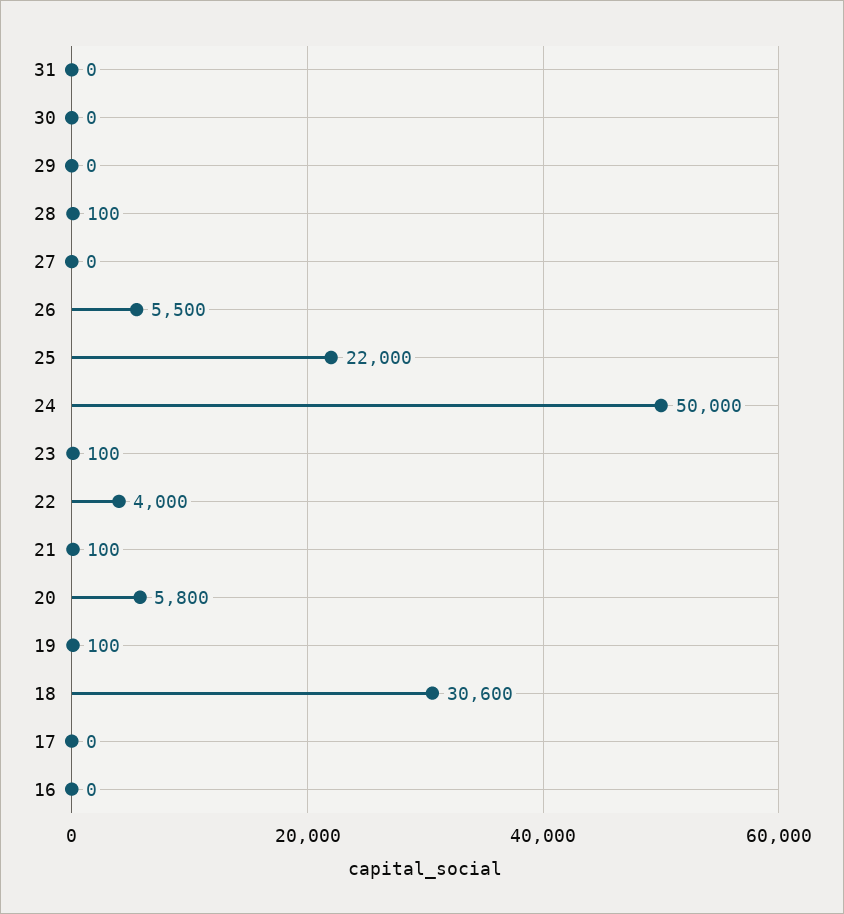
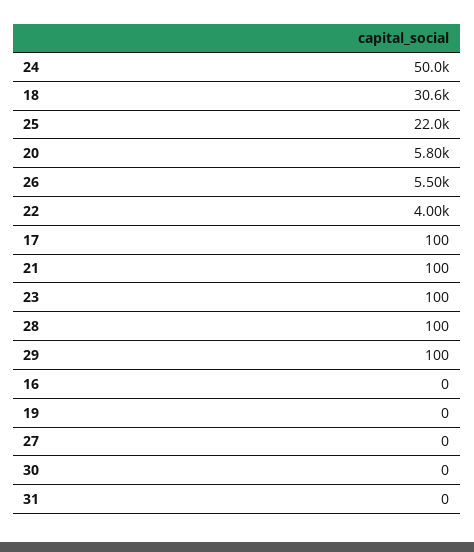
29: 0 -> 100
19: 100 -> 0
17: 0 -> 100

